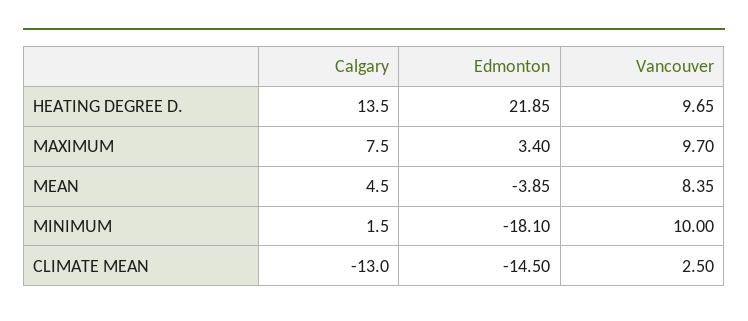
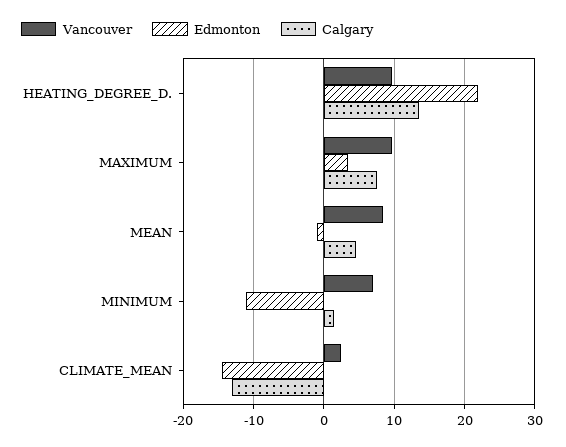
Edmonton, MEAN: -3.85 -> -1
Edmonton, MINIMUM: -18.1 -> -11
Vancouver, MINIMUM: 10 -> 7

